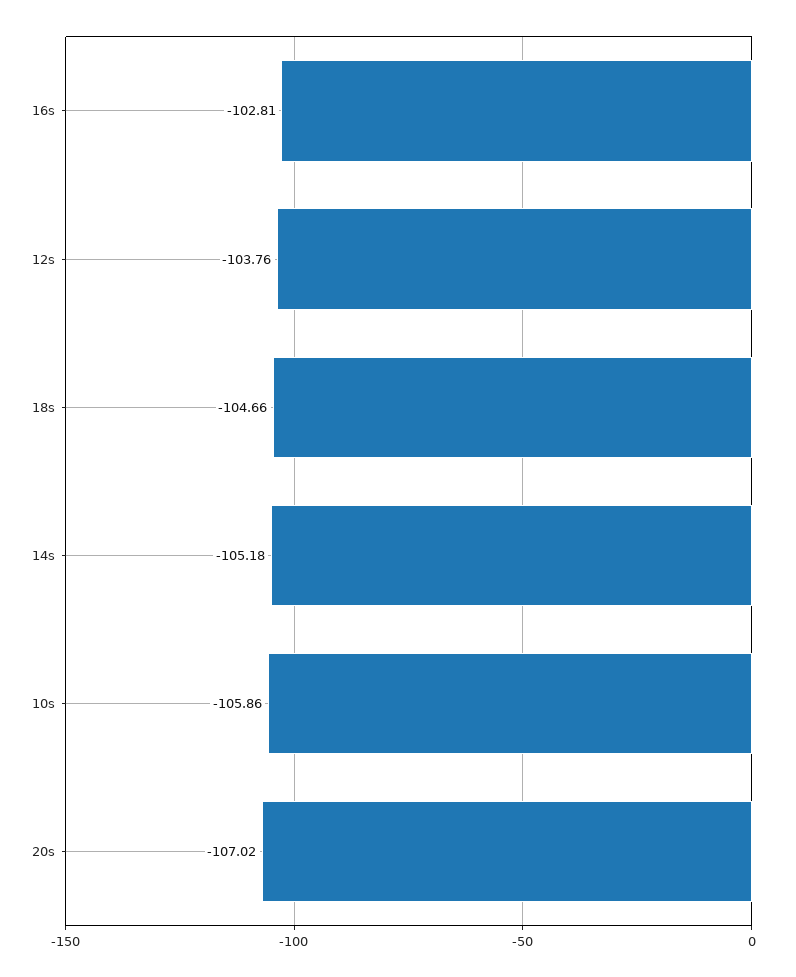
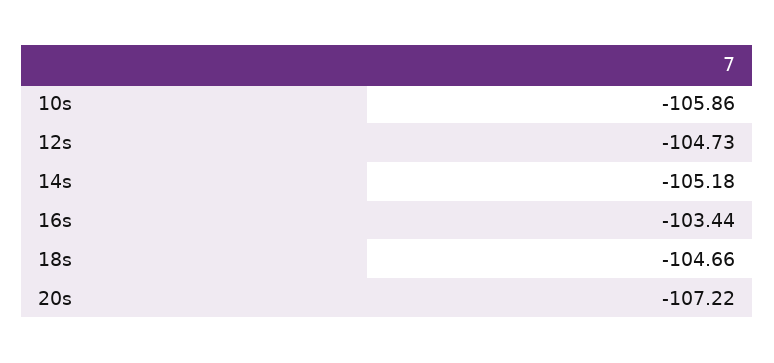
16s: -102.81 -> -103.44
12s: -103.76 -> -104.73
20s: -107.02 -> -107.22

